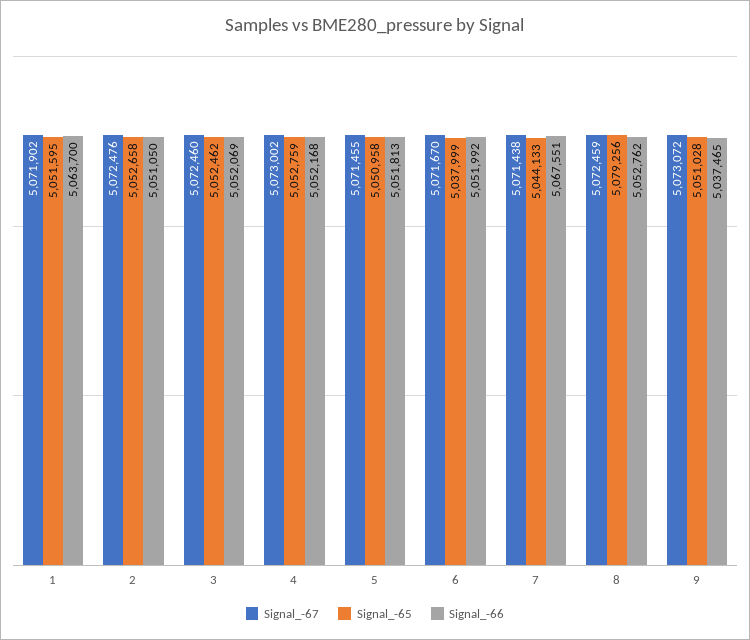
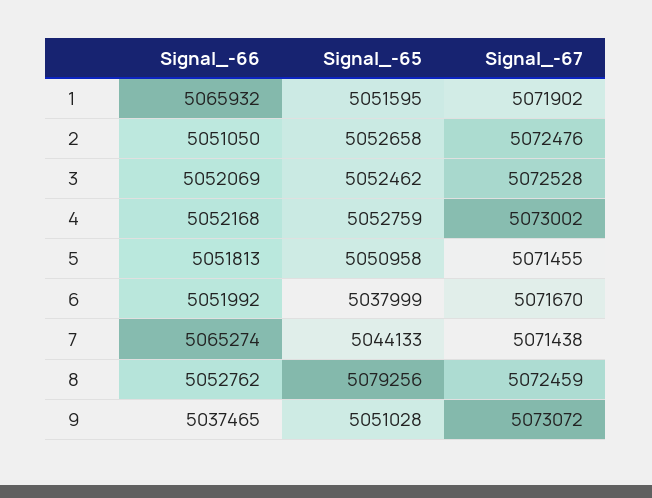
Signal_-66, 1: 5063700 -> 5065932
Signal_-67, 3: 5072460 -> 5072528
Signal_-66, 7: 5067551 -> 5065274

